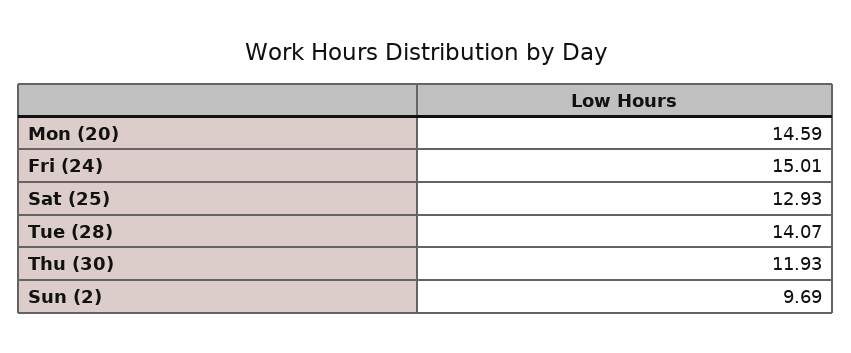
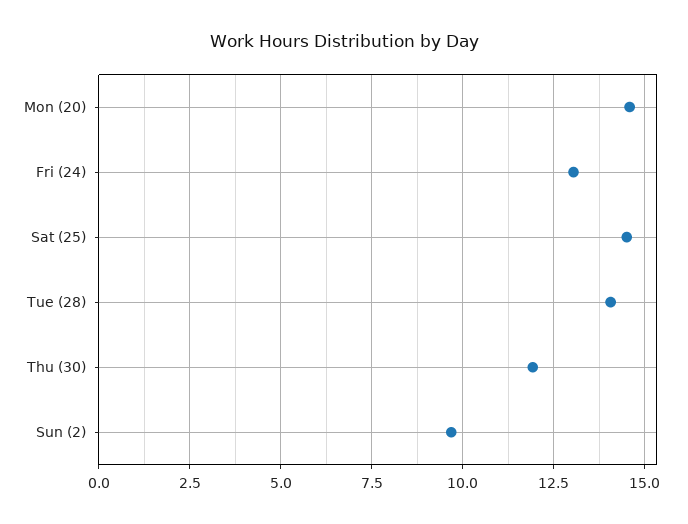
Fri (24): 15.01 -> 13
Sat (25): 12.93 -> 14.5

